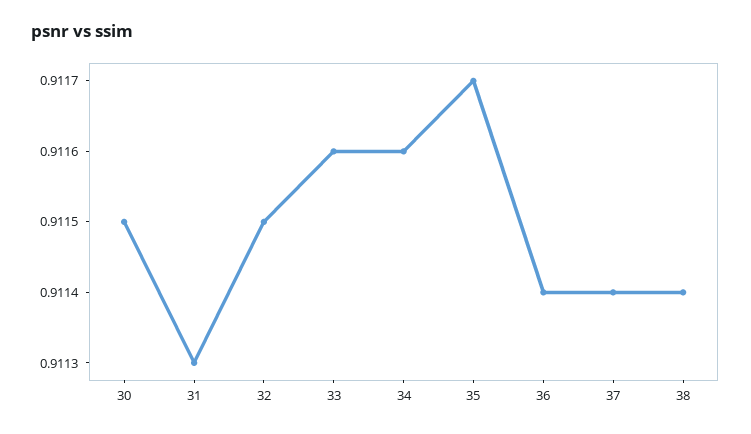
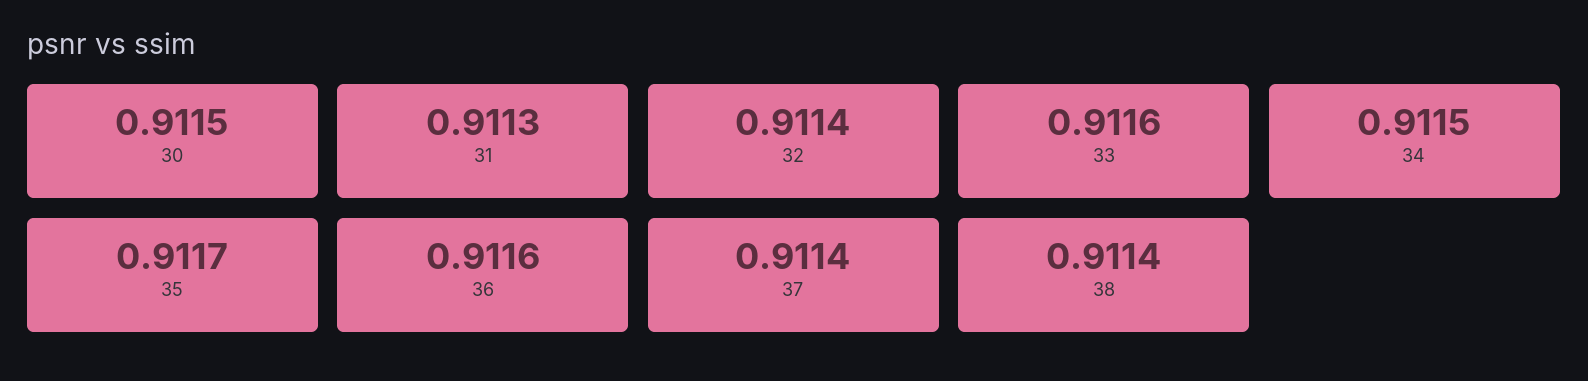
32: 0.9115 -> 0.9114
34: 0.9116 -> 0.9115
36: 0.9114 -> 0.9116

